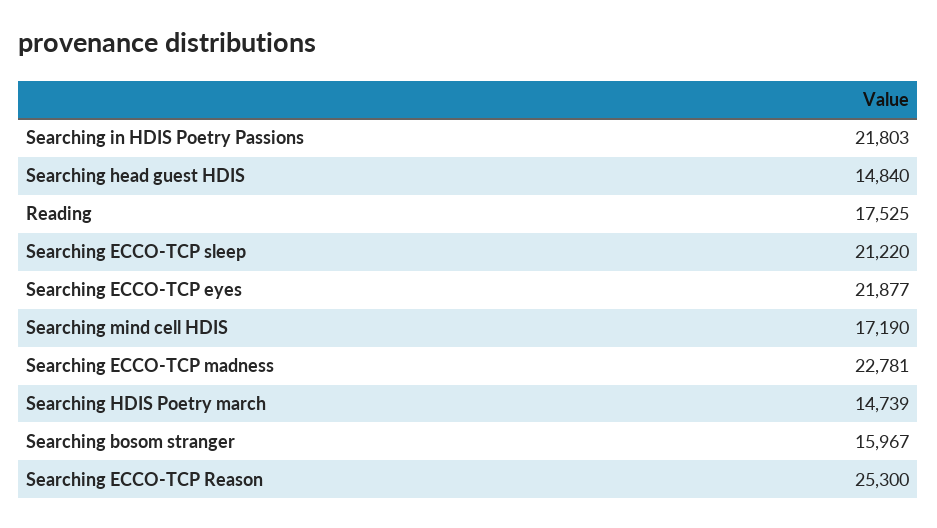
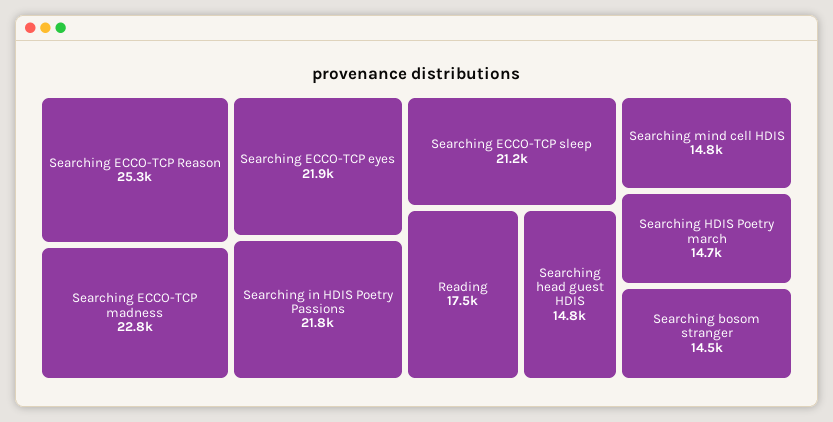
Searching mind cell HDIS: 17190 -> 14800
Searching bosom stranger: 15967 -> 14500

